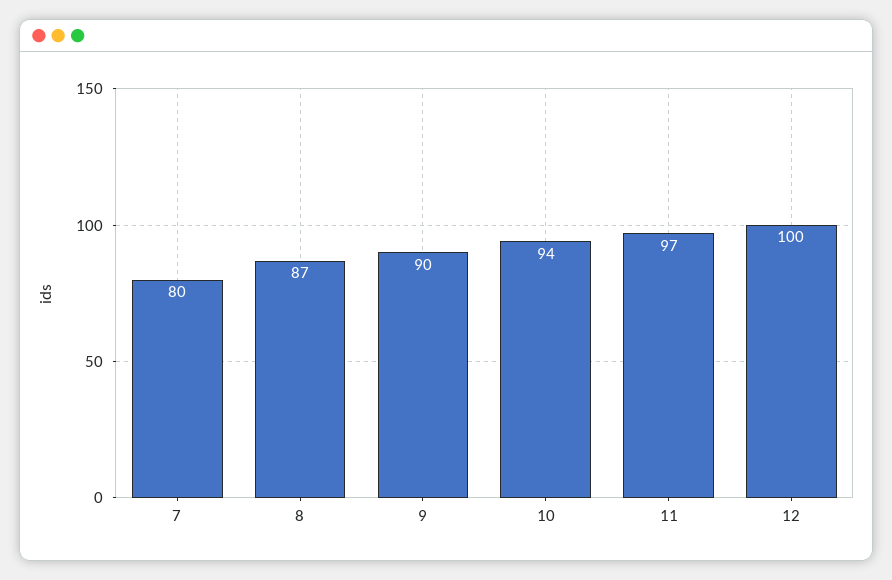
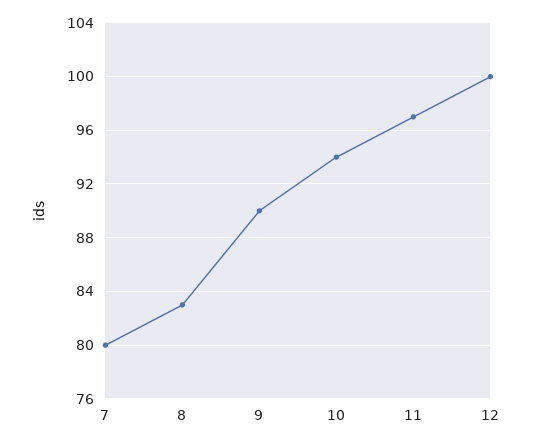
8: 87 -> 83

